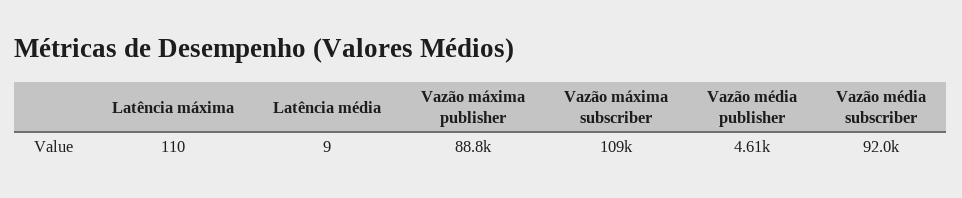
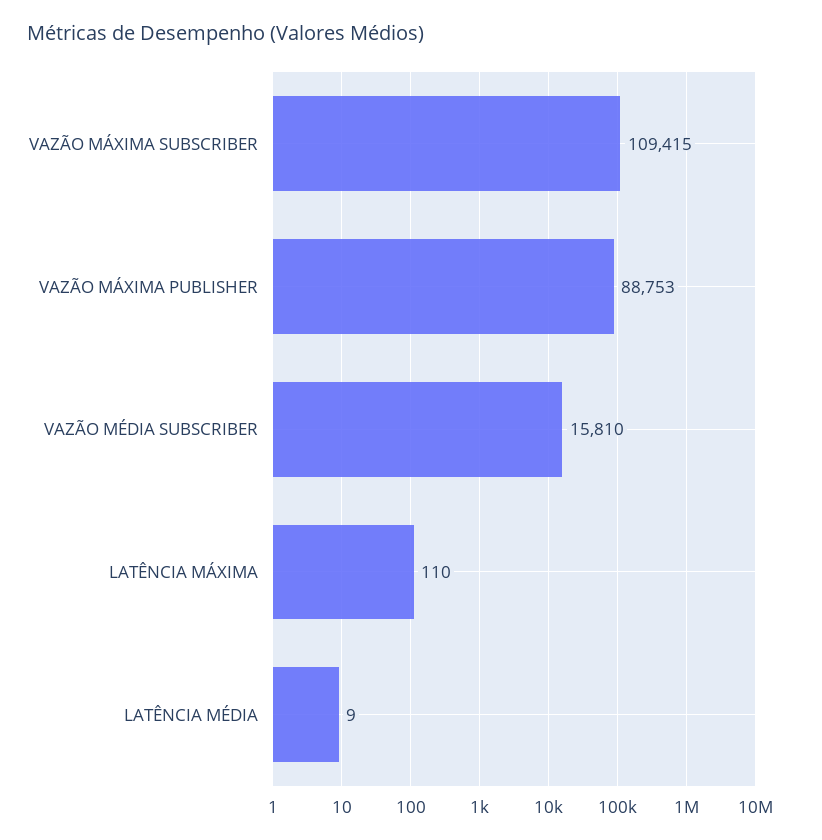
Vazão média publisher: 4610 -> none
Vazão média subscriber: 92000 -> 15810

